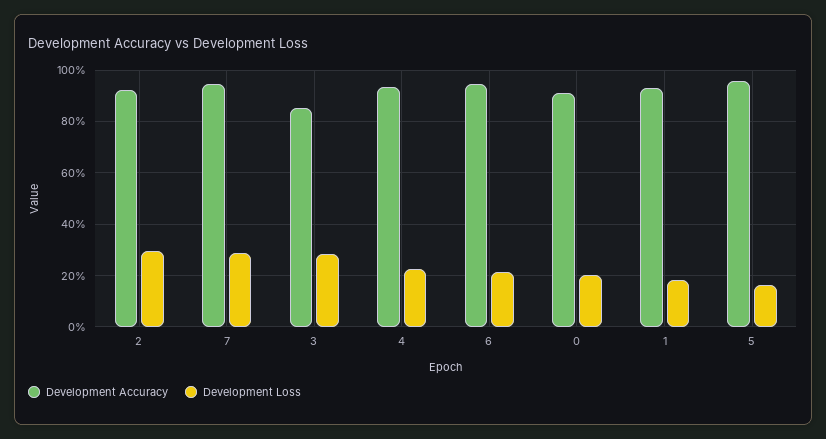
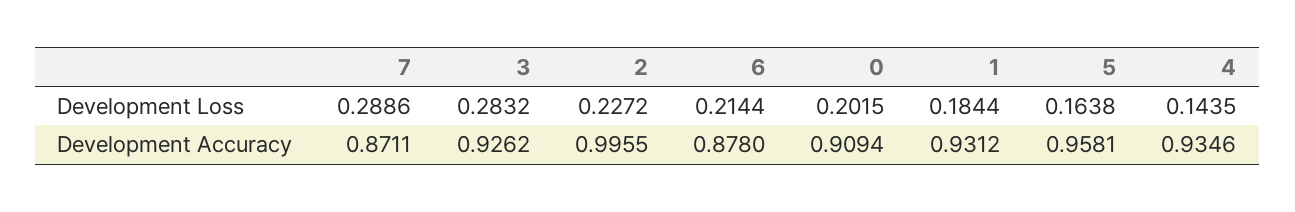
Development Accuracy, 2: 0.925 -> 0.9955
Development Loss, 2: 0.3 -> 0.2272
Development Accuracy, 7: 0.95 -> 0.8711
Development Accuracy, 3: 0.85 -> 0.9262
Development Loss, 4: 0.225 -> 0.1435
Development Accuracy, 6: 0.95 -> 0.878

